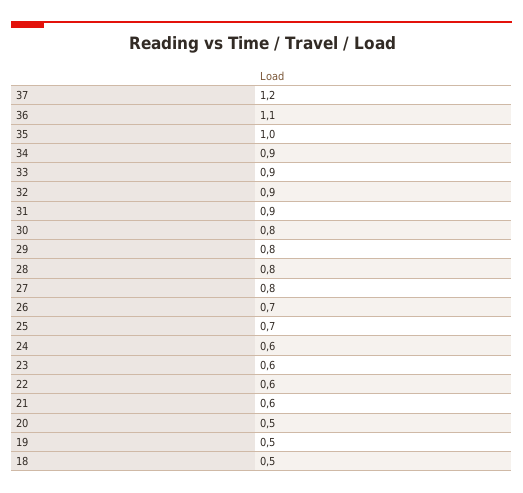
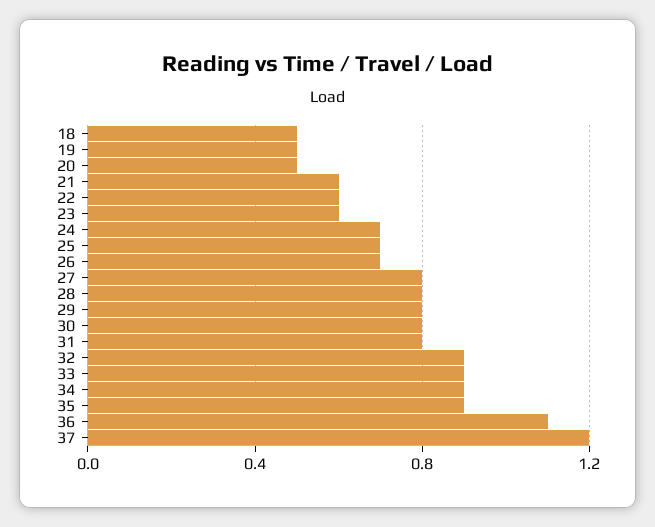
35: 1 -> 0.9
31: 0.9 -> 0.8
24: 0.6 -> 0.7

